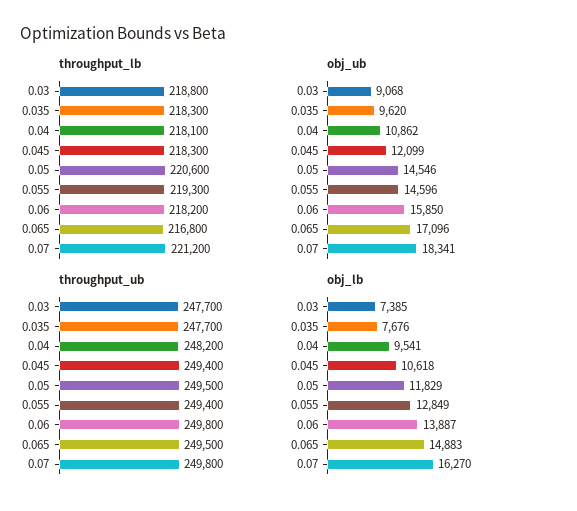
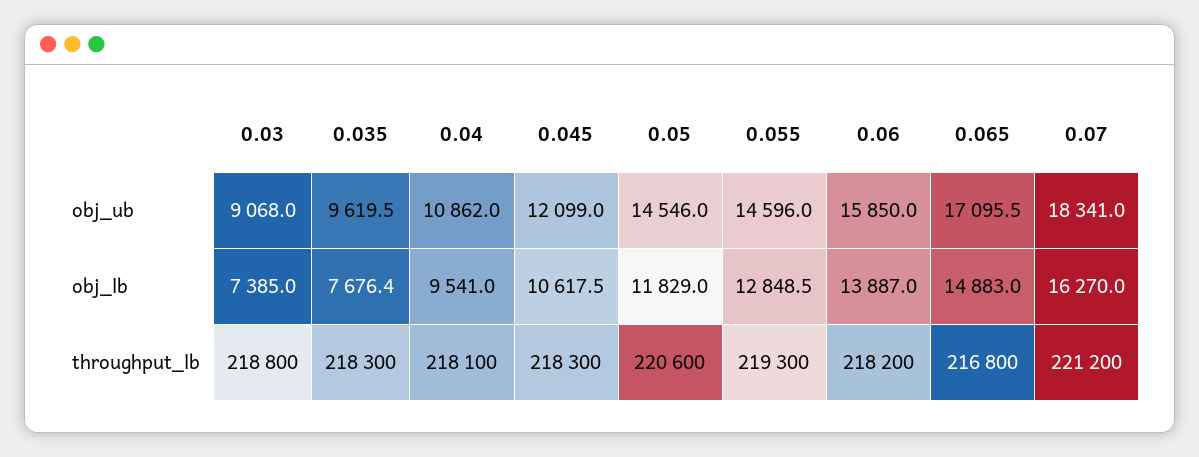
throughput_ub, 0.03: 247700 -> none
throughput_ub, 0.035: 247700 -> none
throughput_ub, 0.04: 248200 -> none
throughput_ub, 0.045: 249400 -> none
throughput_ub, 0.05: 249500 -> none
throughput_ub, 0.055: 249400 -> none
throughput_ub, 0.06: 249800 -> none
throughput_ub, 0.065: 249500 -> none
throughput_ub, 0.07: 249800 -> none

